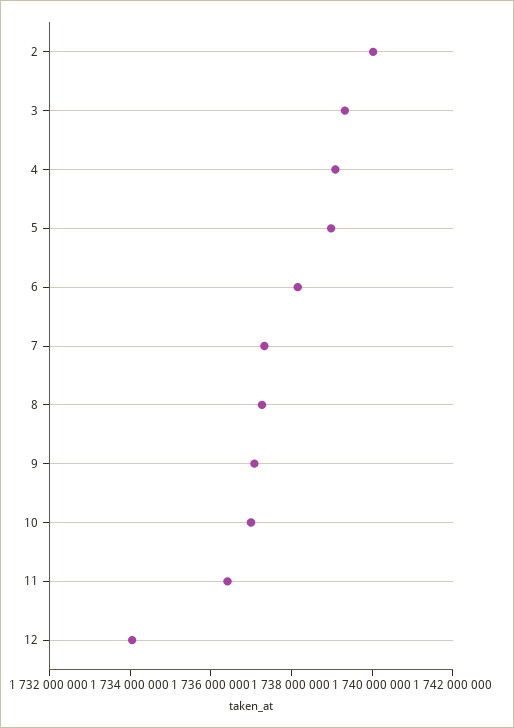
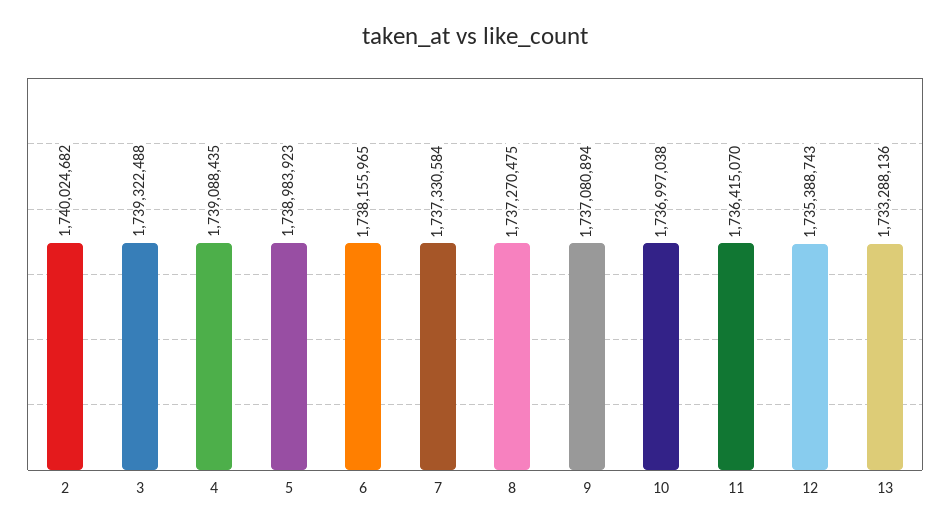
12: 1734000000 -> 1735388743
13: none -> 1733288136

